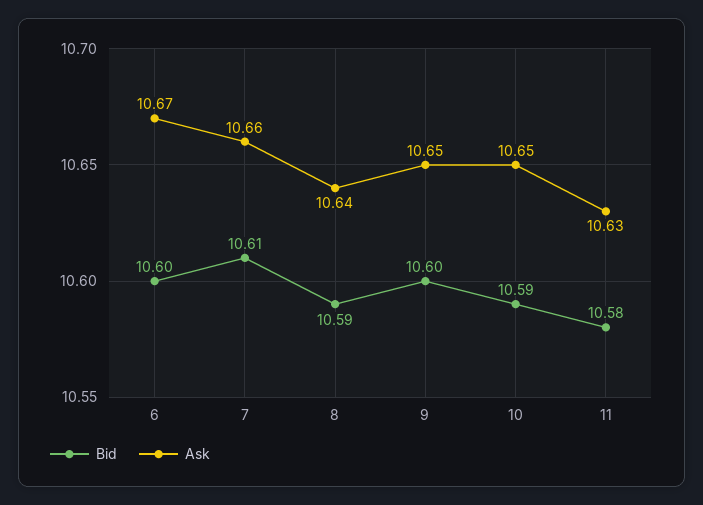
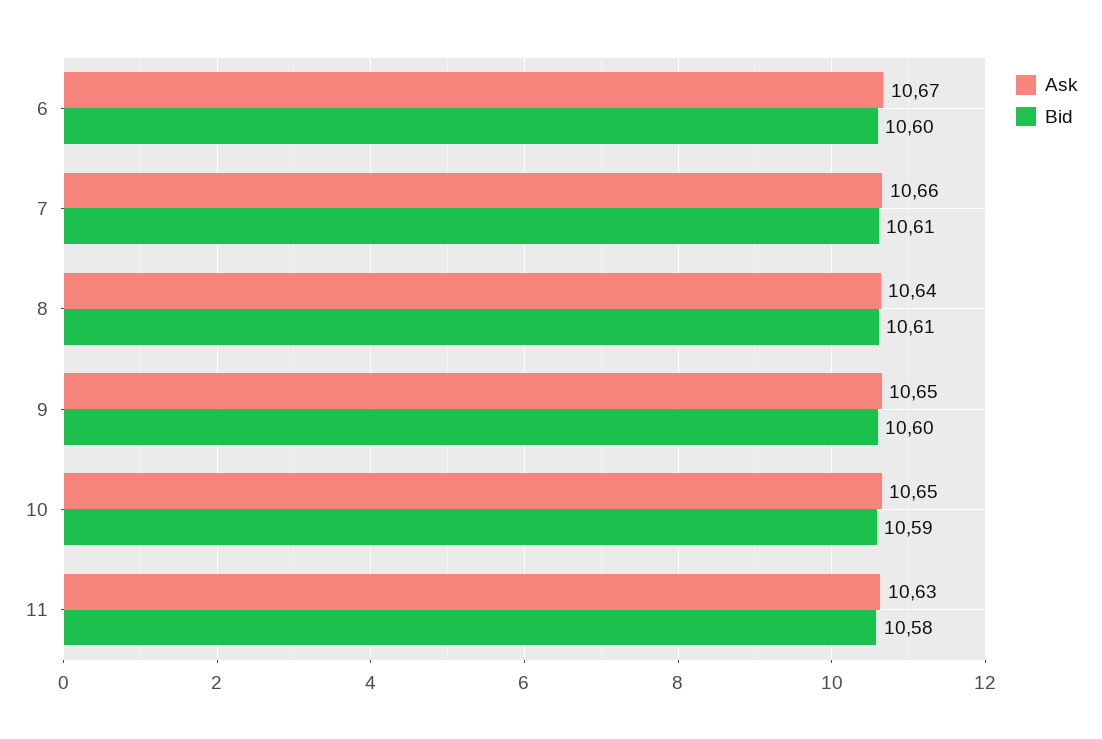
Bid, 8: 10.59 -> 10.61

